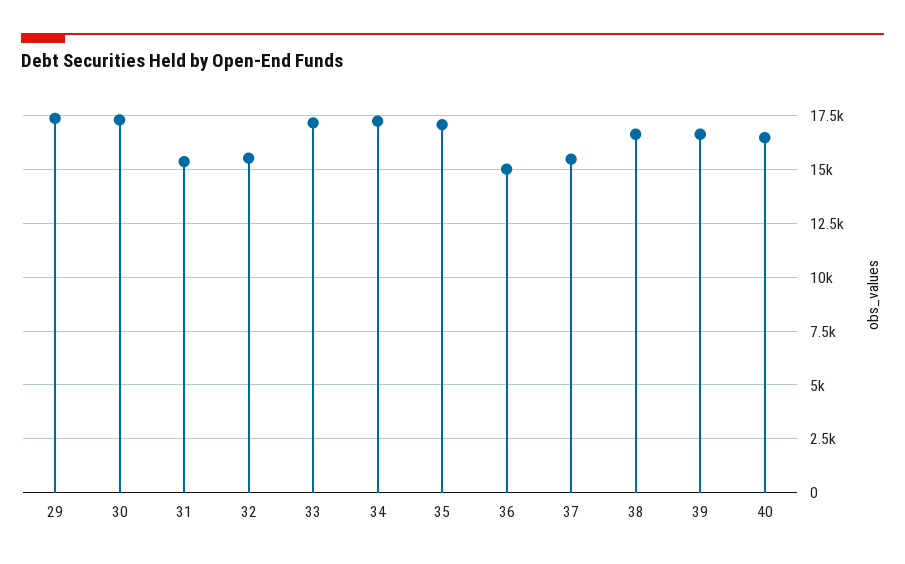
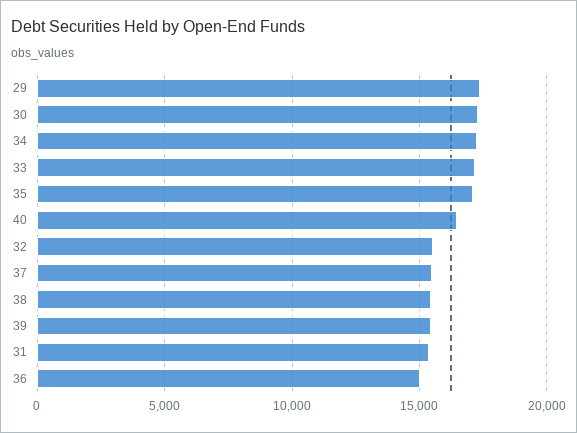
38: 16500 -> 15500
39: 16500 -> 15500

